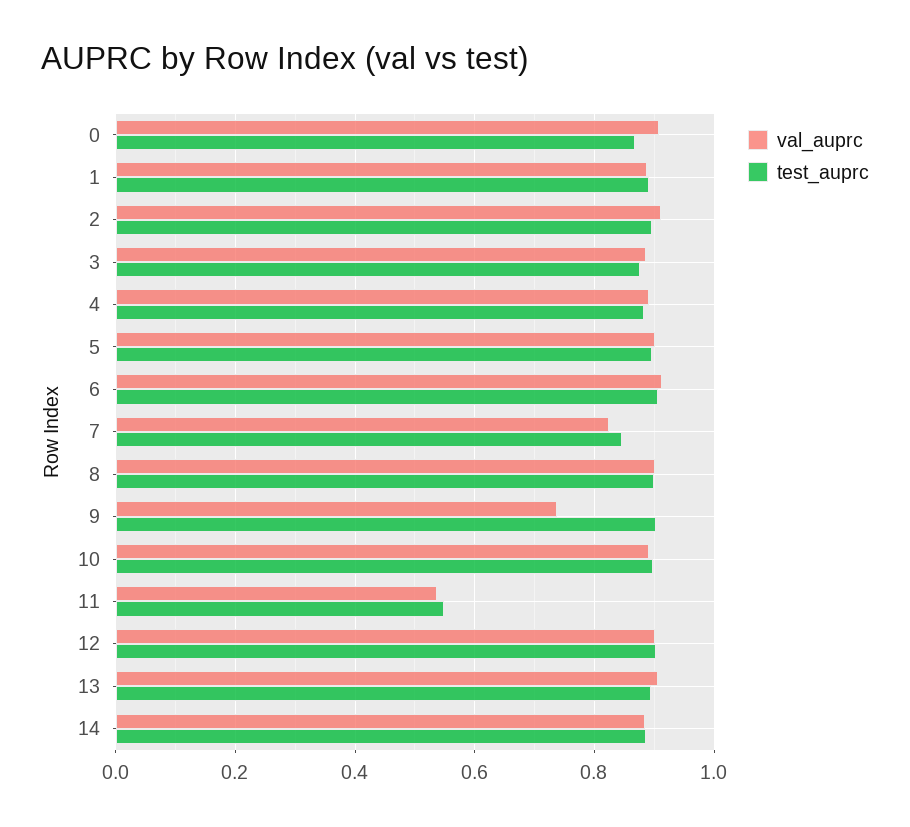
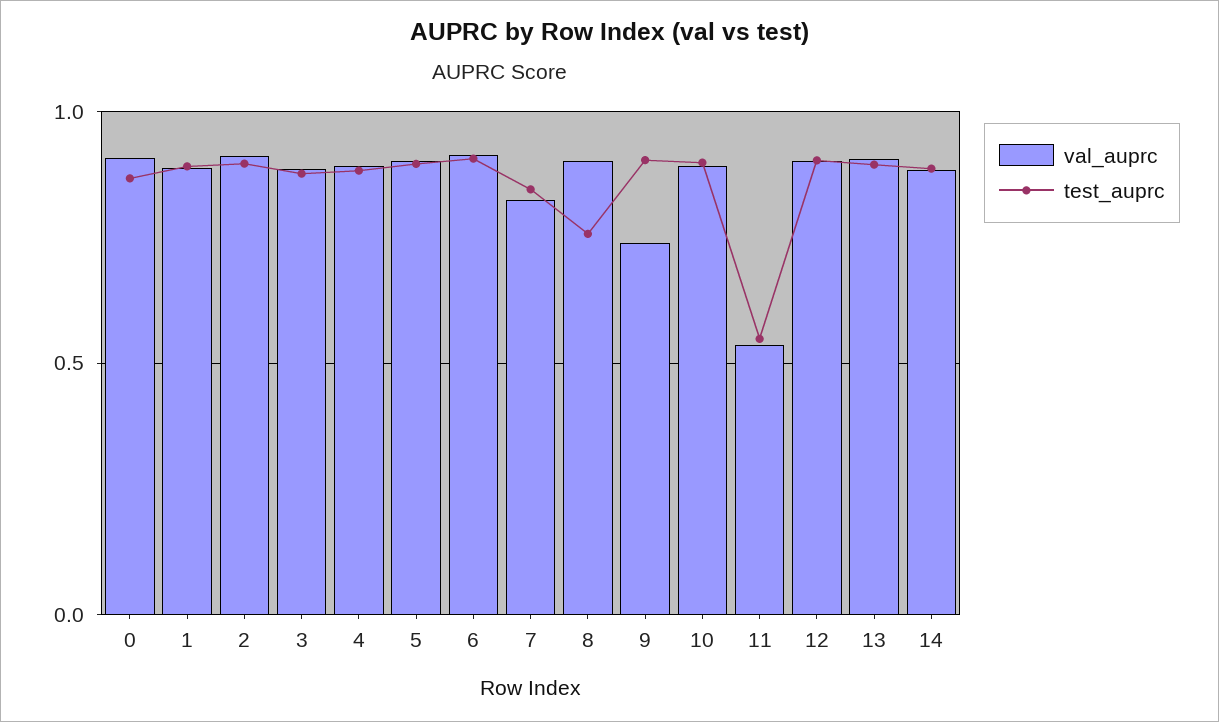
test_auprc, 8: 0.9 -> 0.75

